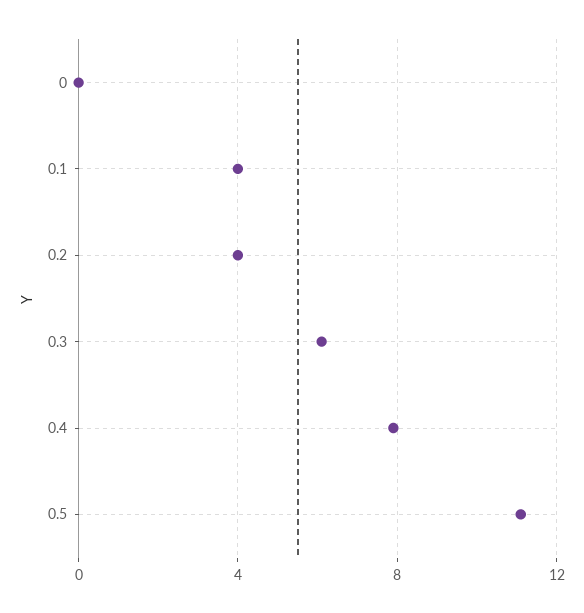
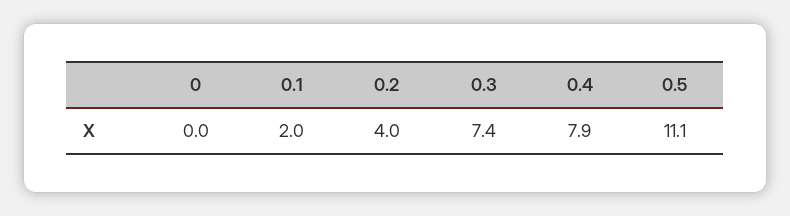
0.1: 4 -> 2
0.3: 6 -> 7.4

